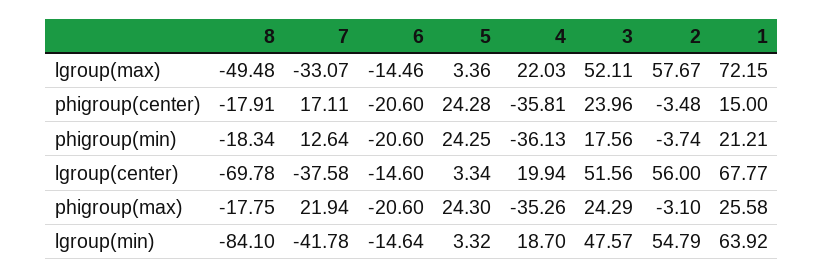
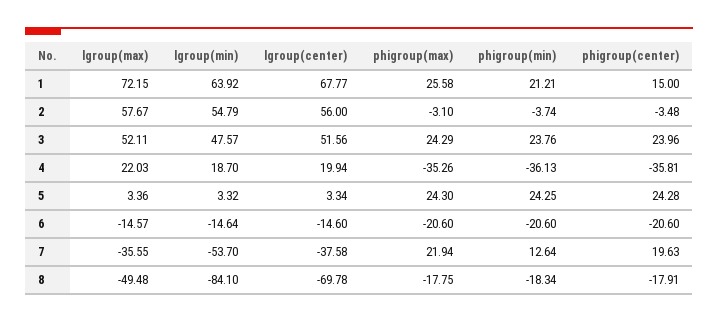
7, lgroup(max): -33.07 -> -35.55
6, lgroup(max): -14.46 -> -14.57
7, phigroup(center): 17.11 -> 19.63
3, phigroup(min): 17.56 -> 23.76
7, lgroup(min): -41.78 -> -53.7

